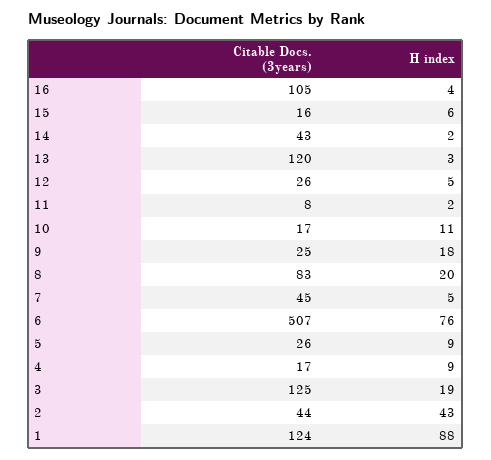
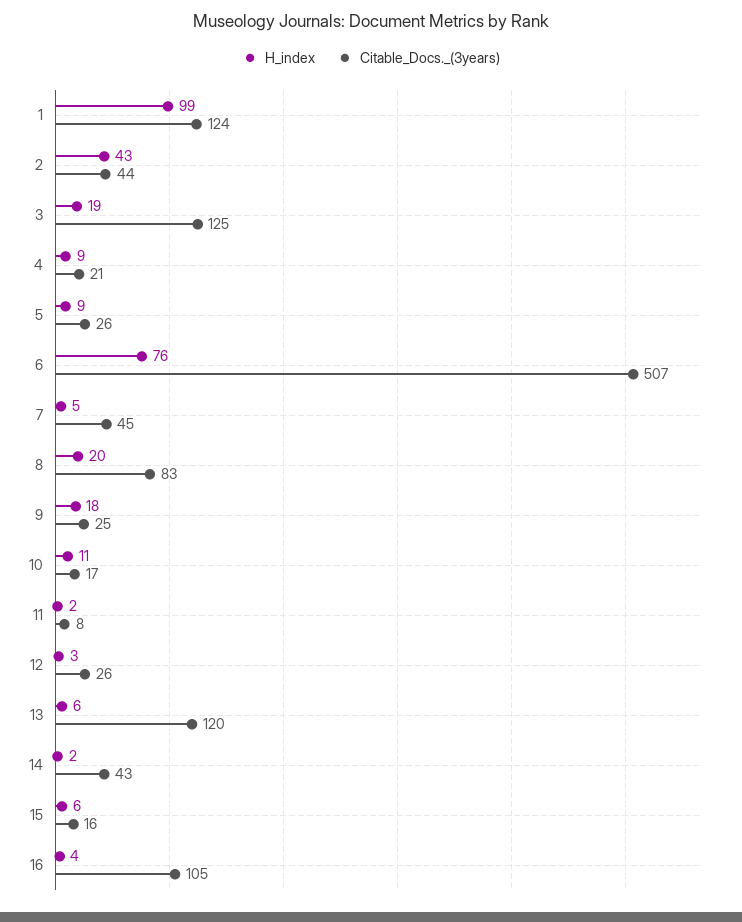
H index, 13: 3 -> 6
H index, 12: 5 -> 3
Citable Docs. (3years), 4: 17 -> 21
H index, 1: 88 -> 99

